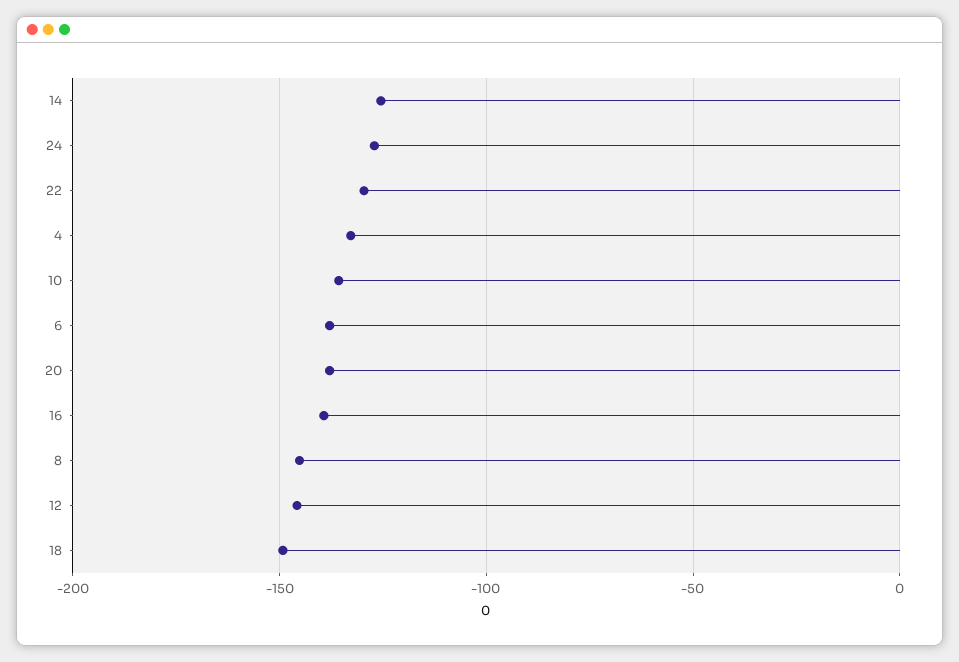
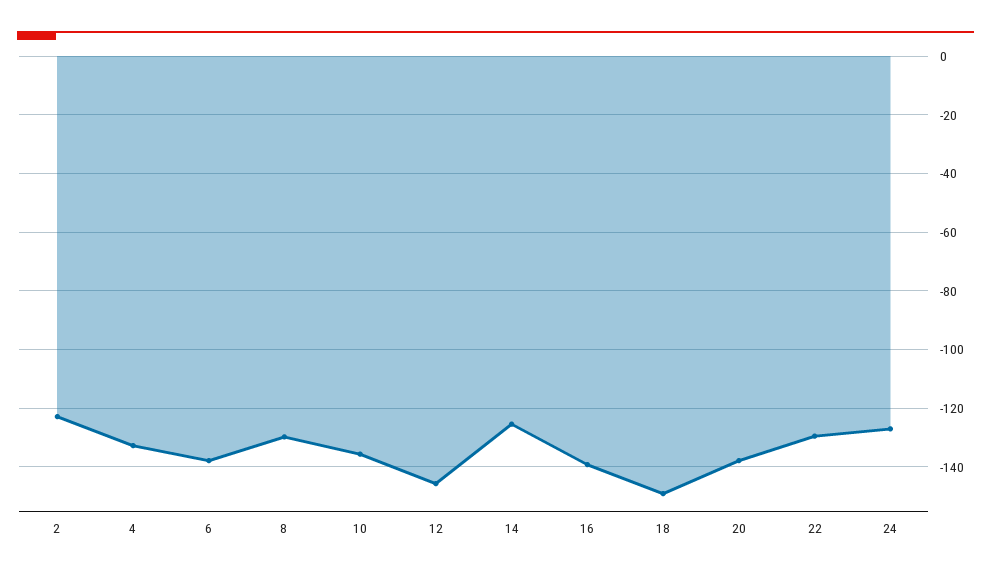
8: -145 -> -130
2: none -> -122.5

